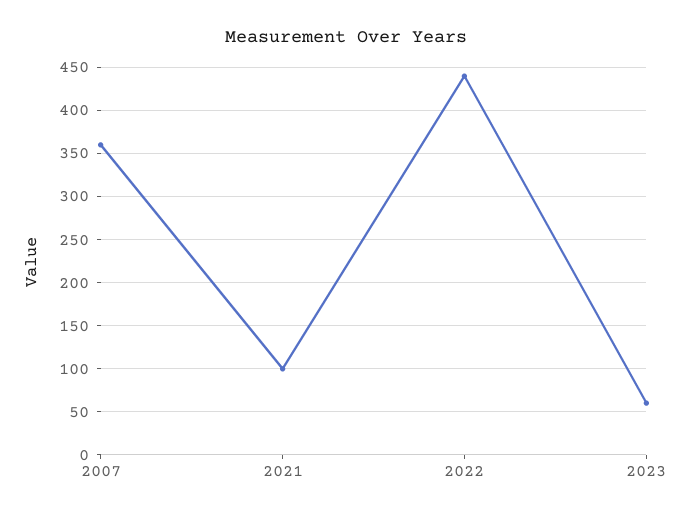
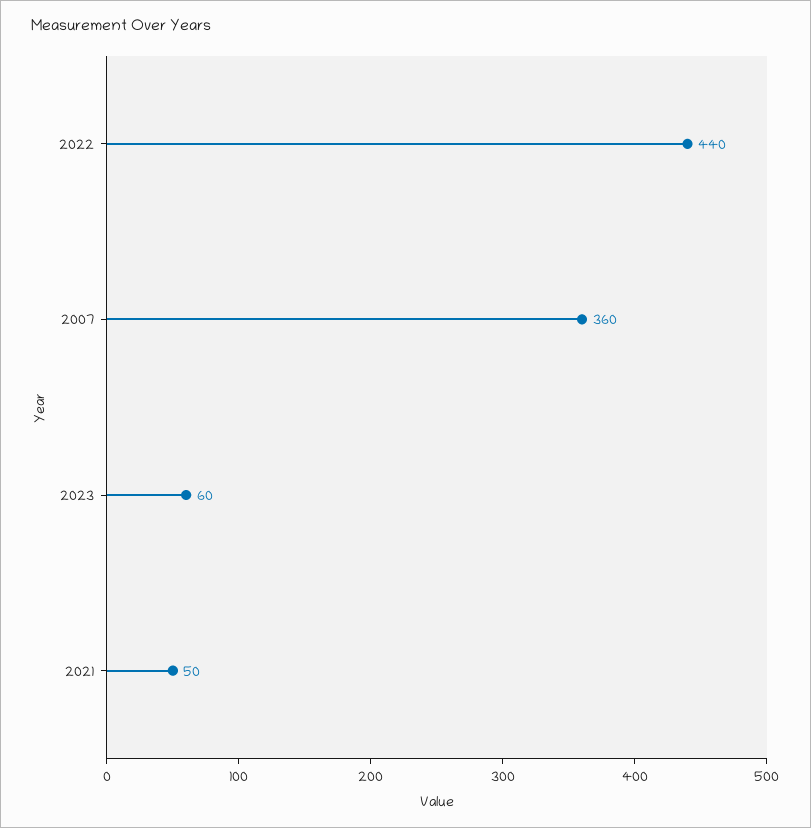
2021: 100 -> 50

